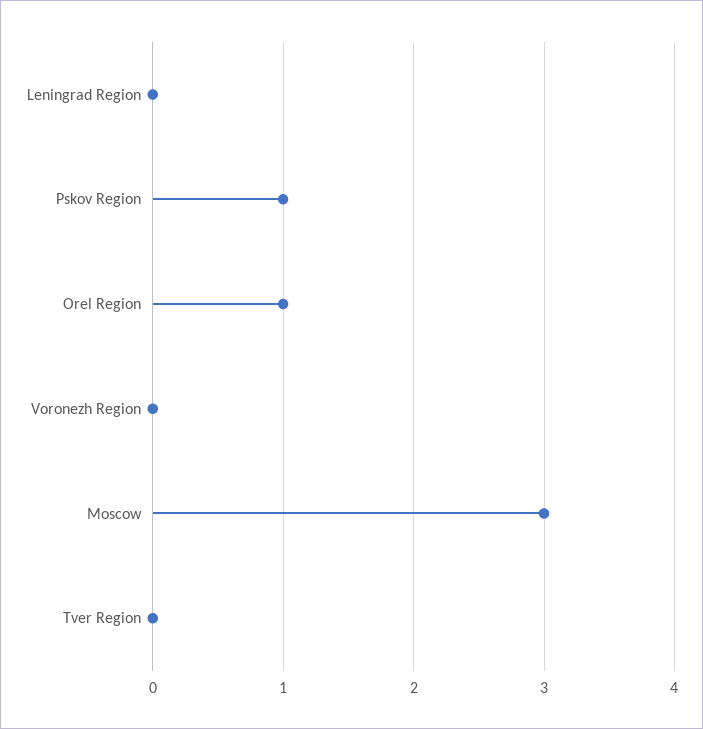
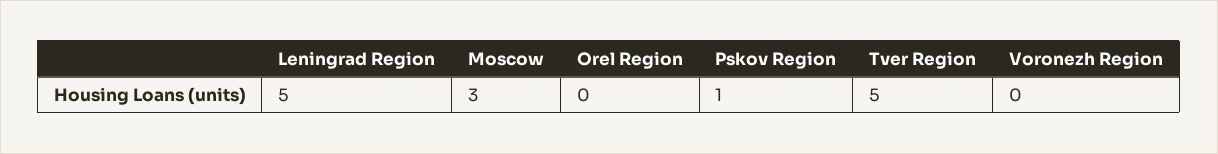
Leningrad Region: 0 -> 5
Orel Region: 1 -> 0
Tver Region: 0 -> 5

